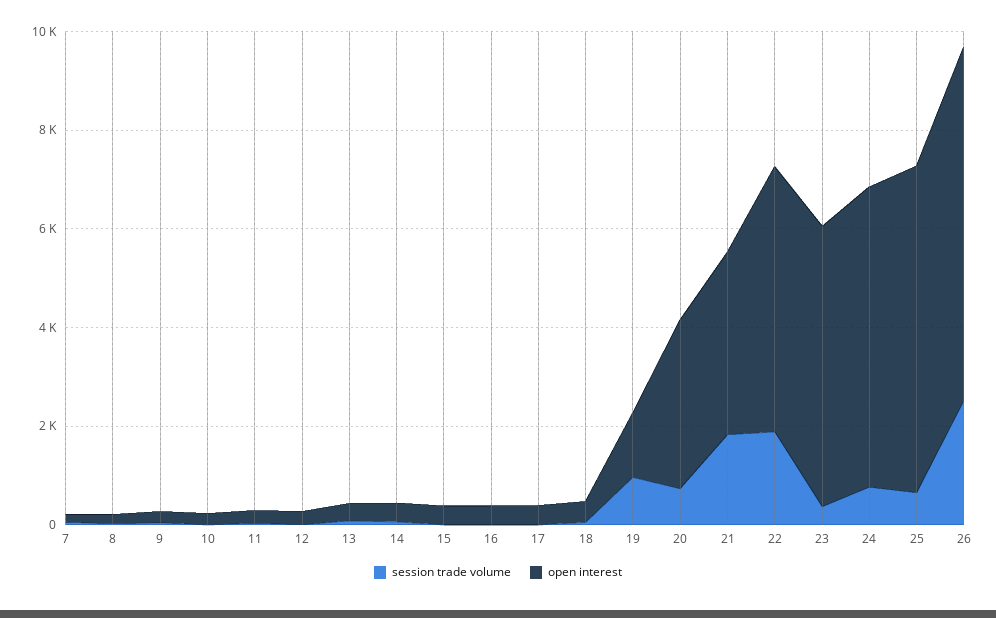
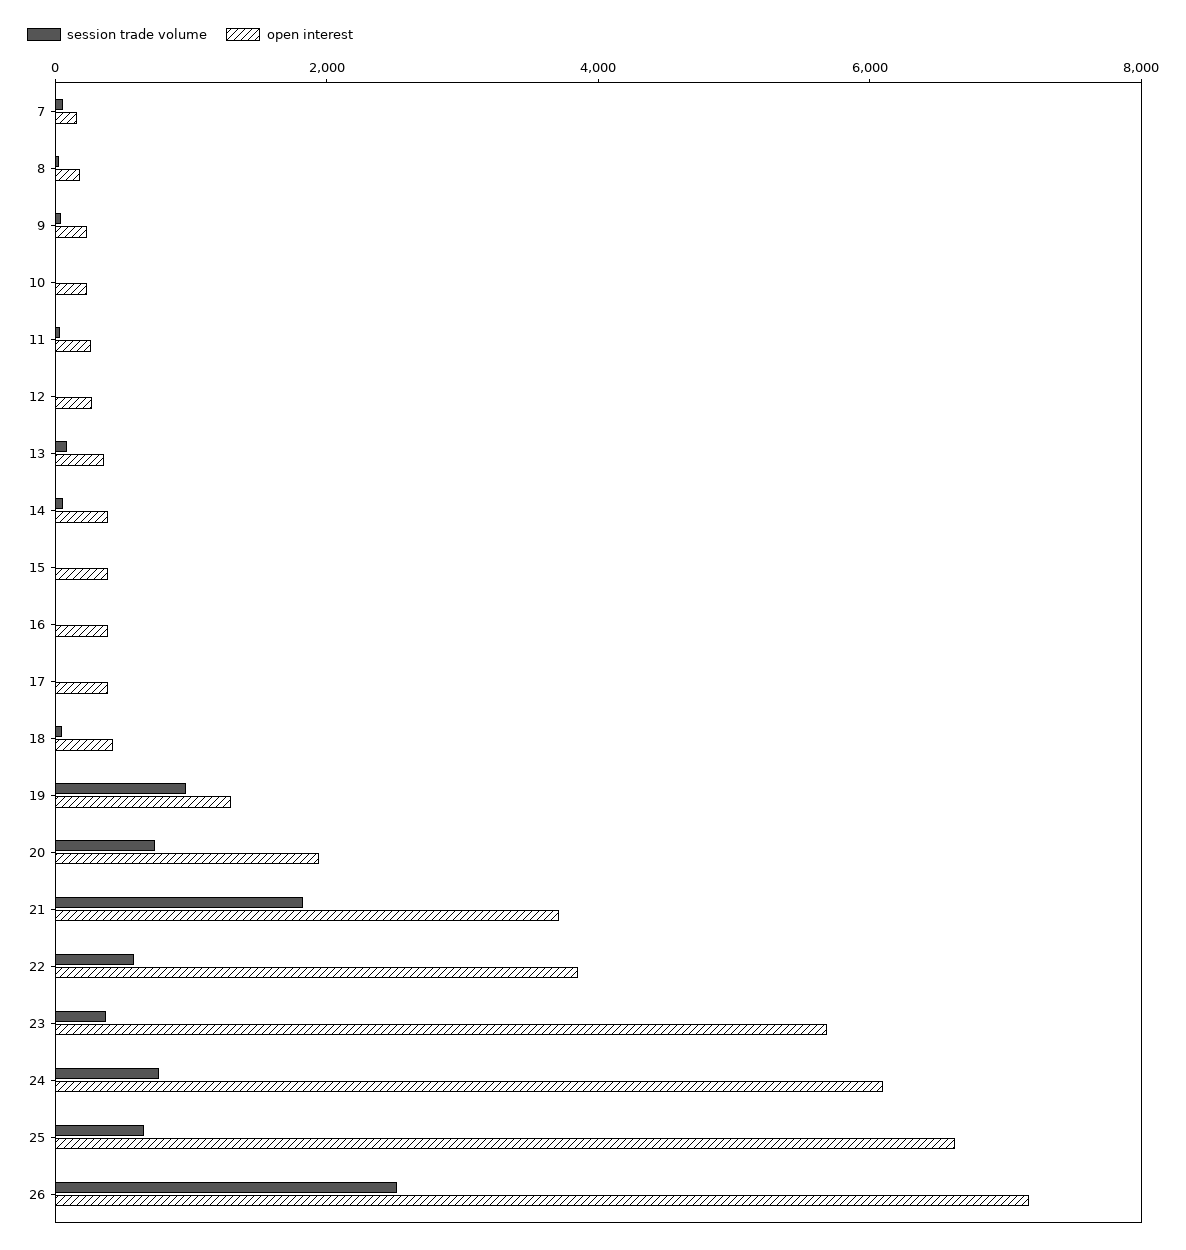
open interest, 20: 3500 -> 2000
session trade volume, 22: 2000 -> 500
open interest, 22: 5500 -> 4000

